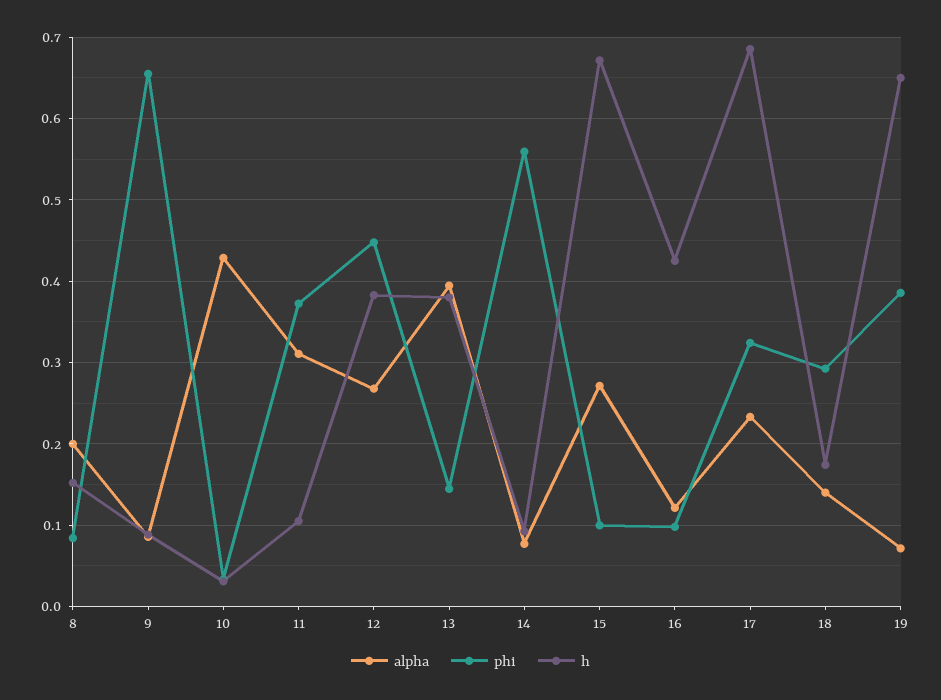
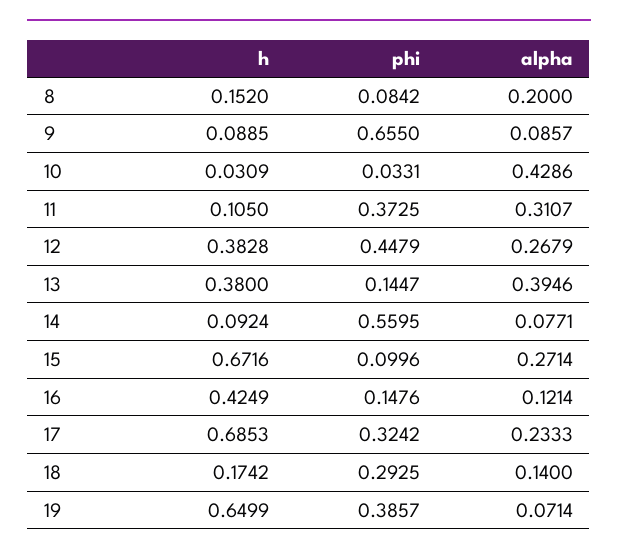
phi, 16: 0.1 -> 0.1476

